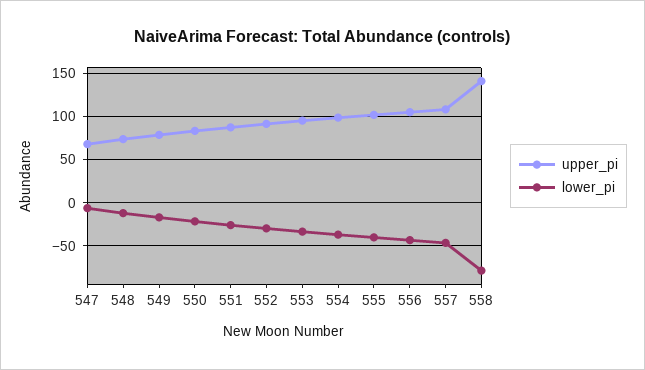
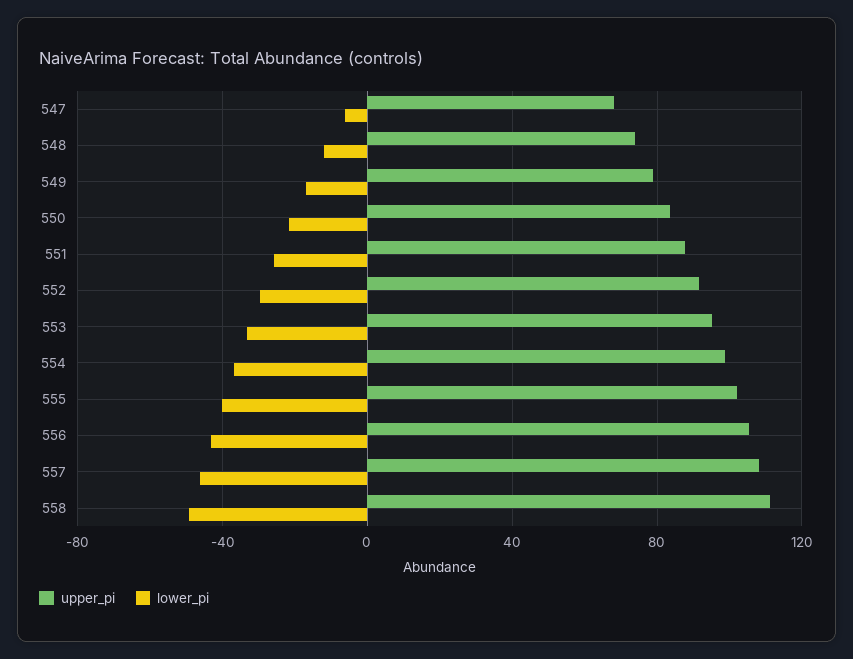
upper_pi, 558: 140 -> 110
lower_pi, 558: -80 -> -50

